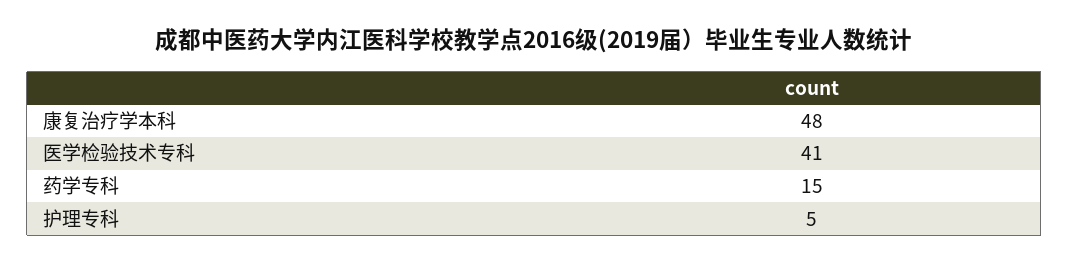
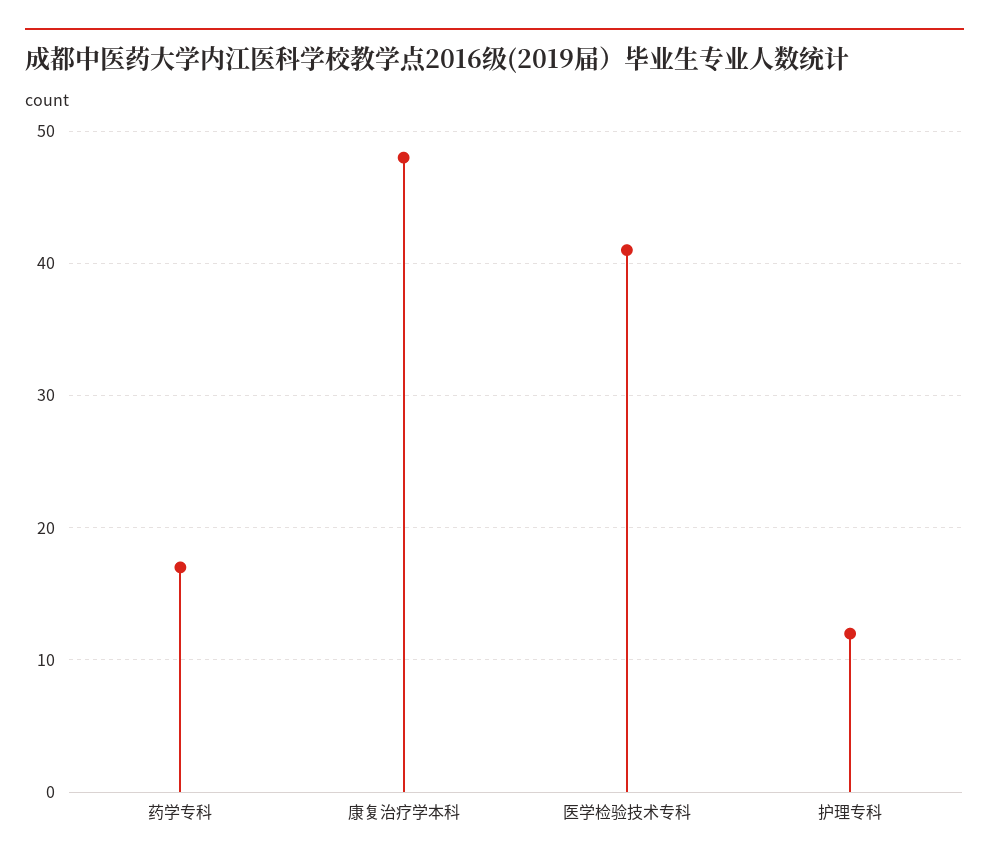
药学专科: 15 -> 17
护理专科: 5 -> 12

